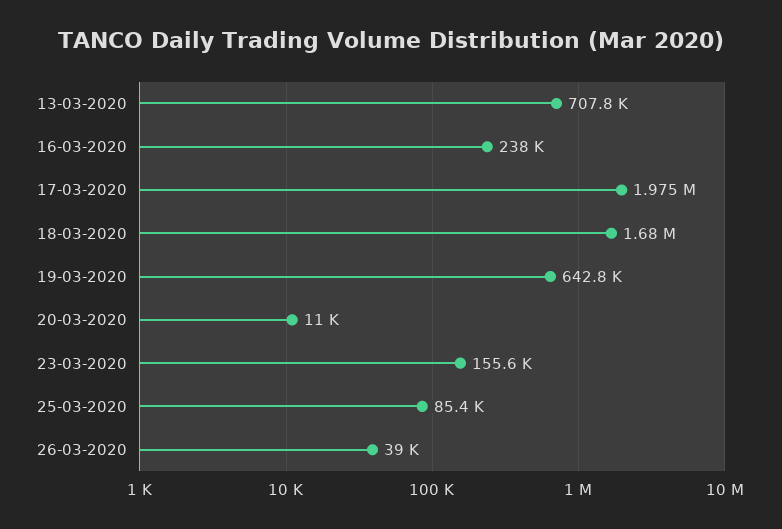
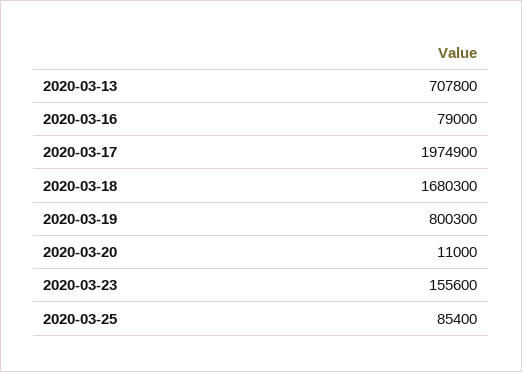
16-03-2020: 238000 -> 79000
19-03-2020: 642800 -> 800300
26-03-2020: 39000 -> none

